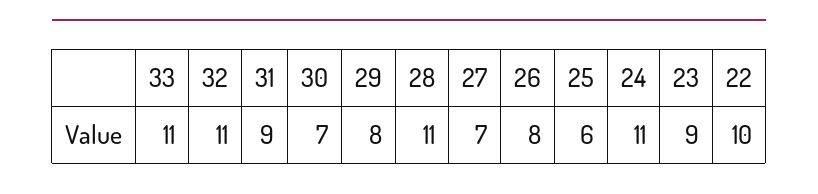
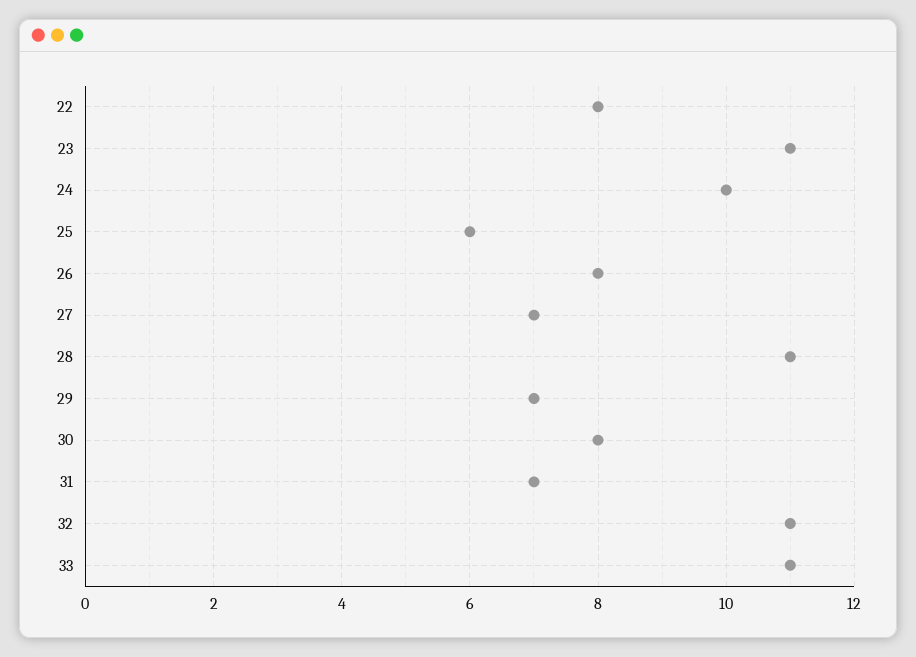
31: 9 -> 7
30: 7 -> 8
29: 8 -> 7
24: 11 -> 10
23: 9 -> 11
22: 10 -> 8

